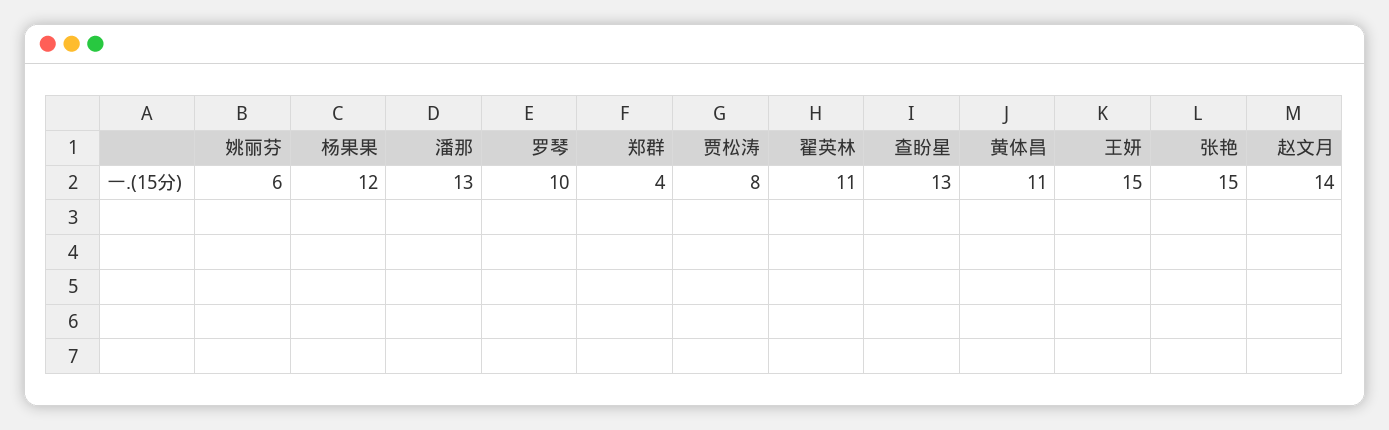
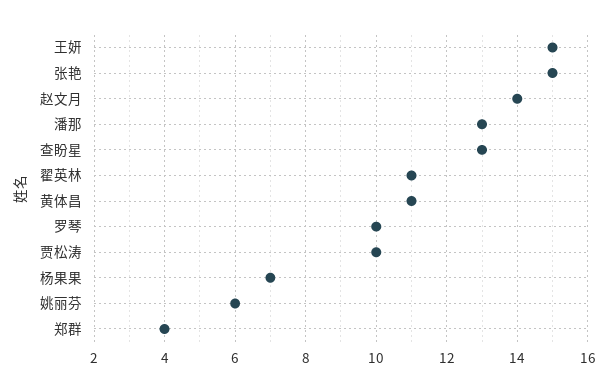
杨果果: 12 -> 7
贾松涛: 8 -> 10

